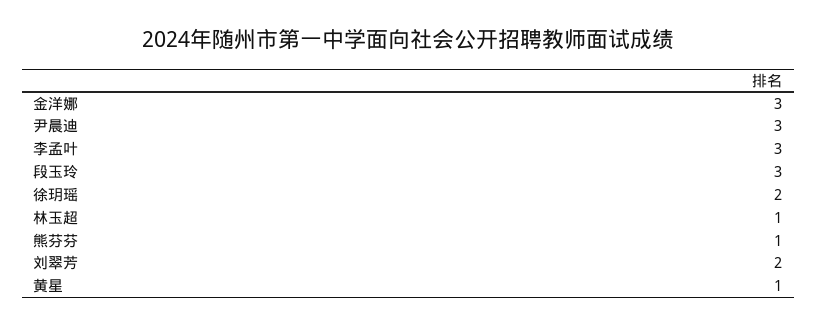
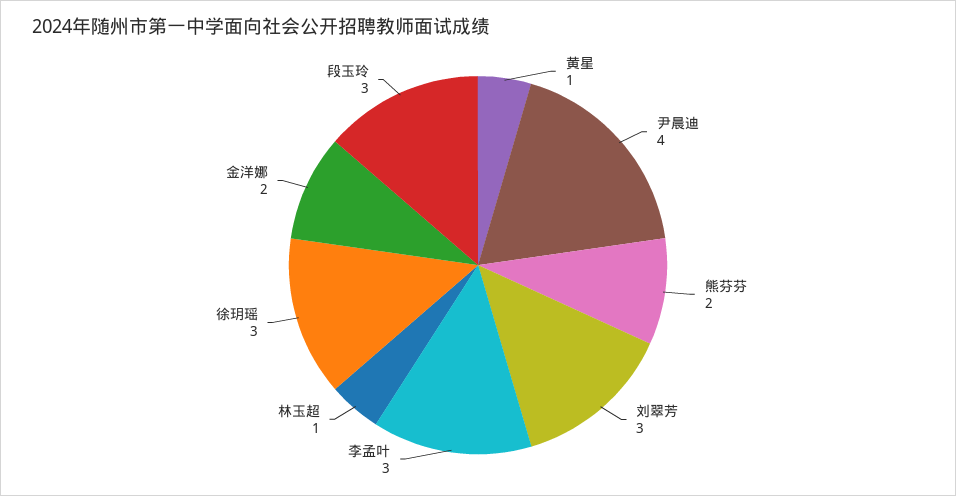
金洋娜: 3 -> 2
尹晨迪: 3 -> 4
徐玥瑶: 2 -> 3
熊芬芬: 1 -> 2
刘翠芳: 2 -> 3

